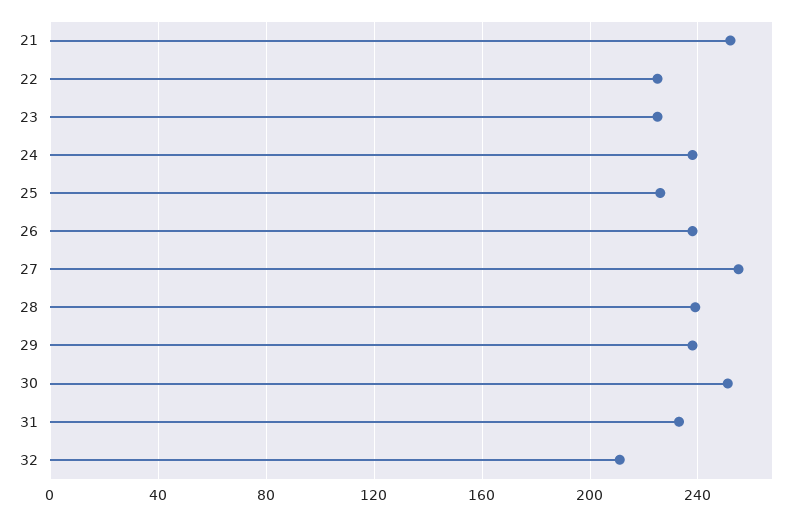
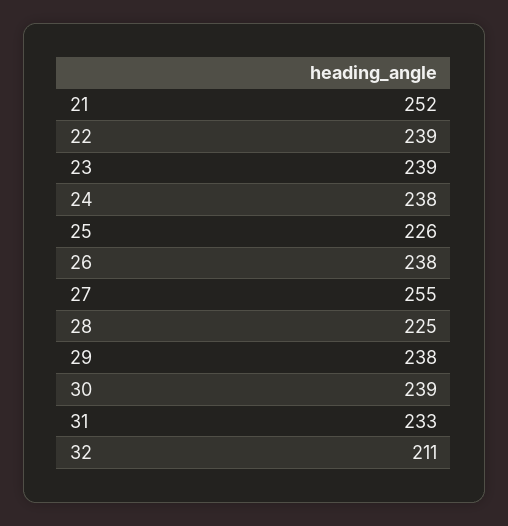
22: 225 -> 239
23: 225 -> 239
28: 240 -> 225
30: 250 -> 239

